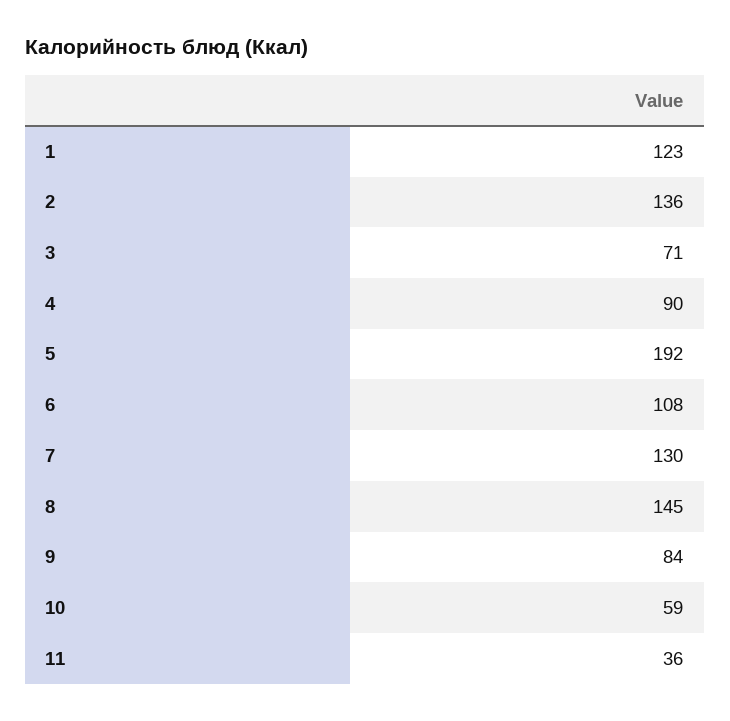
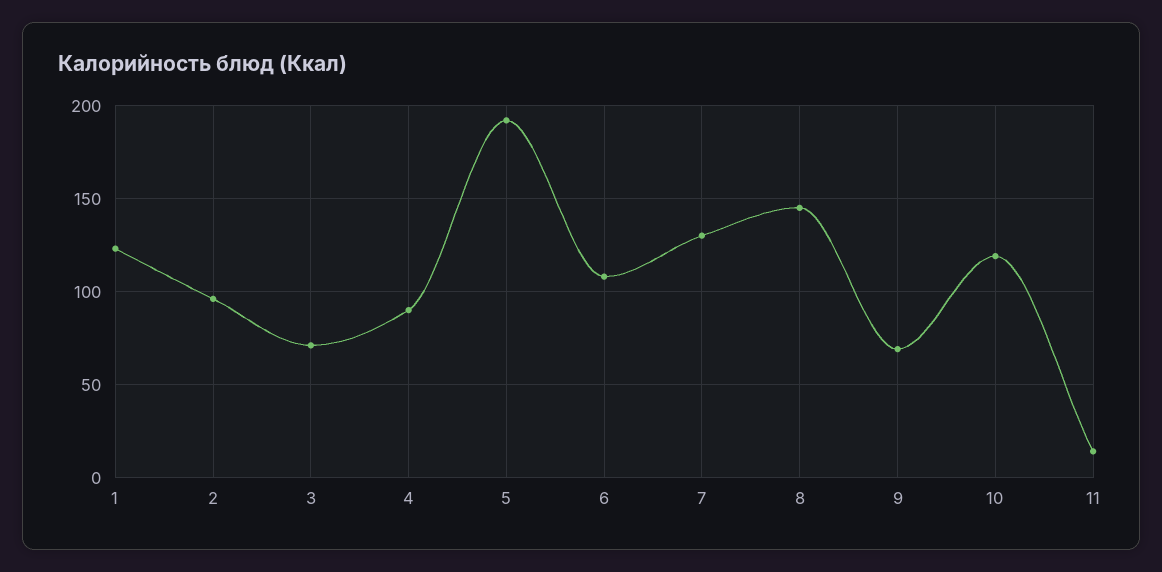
2: 136 -> 95
9: 84 -> 70
10: 59 -> 120
11: 36 -> 15

